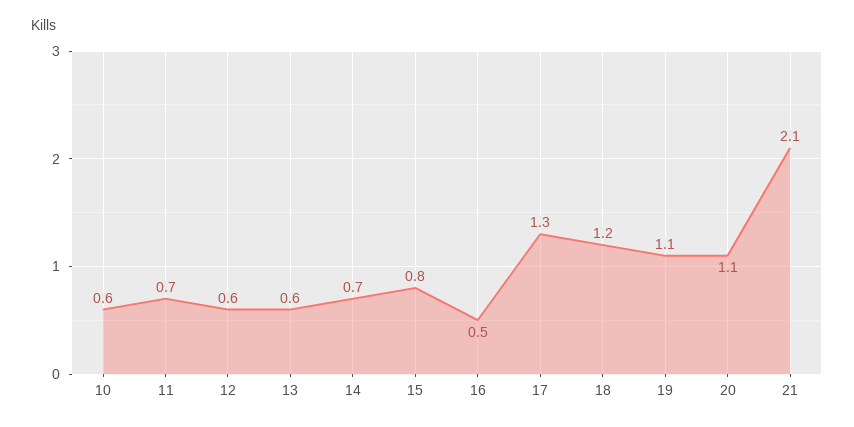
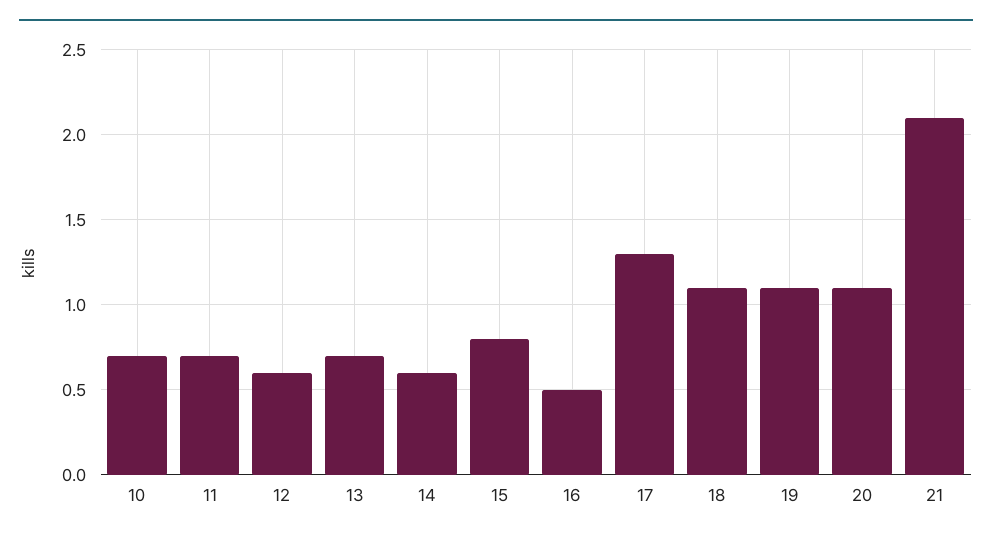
10: 0.6 -> 0.7
13: 0.6 -> 0.7
14: 0.7 -> 0.6
18: 1.2 -> 1.1

